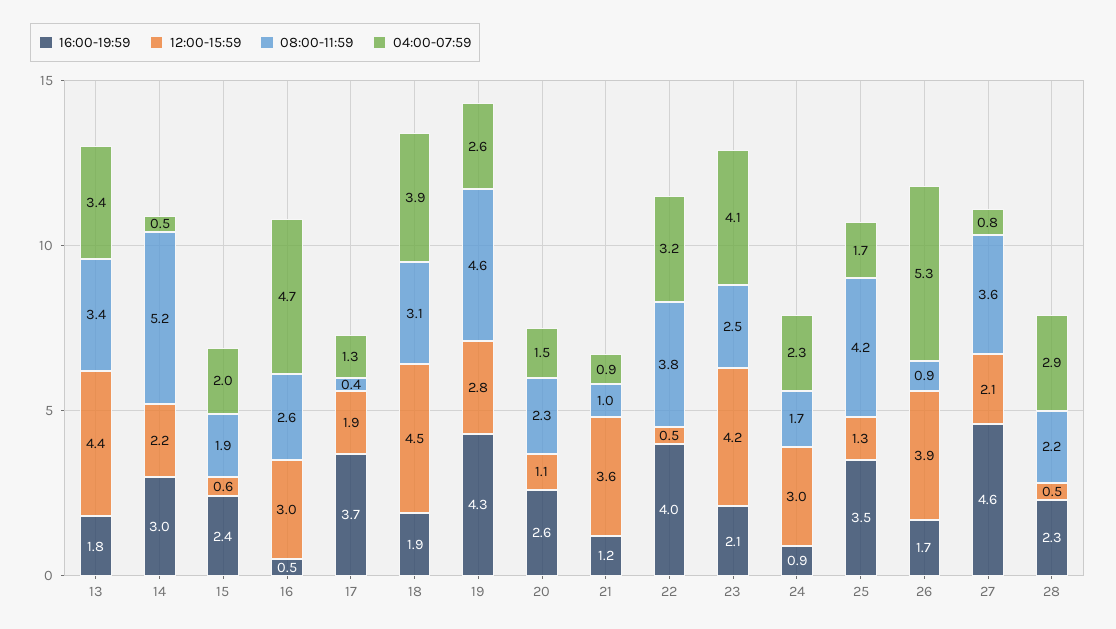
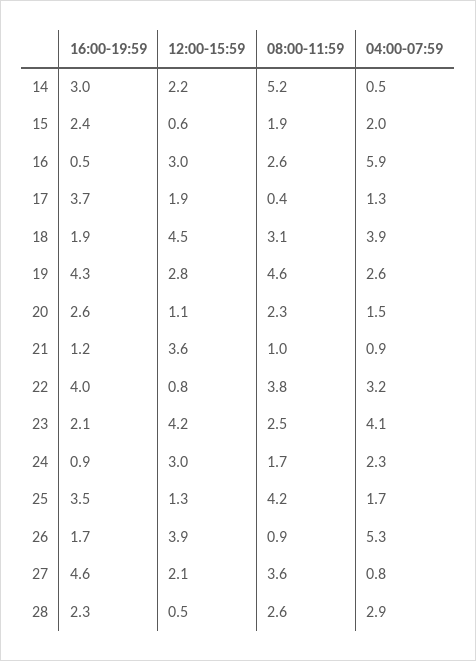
16:00-19:59, 13: 1.8 -> none
12:00-15:59, 13: 4.4 -> none
08:00-11:59, 13: 3.4 -> none
04:00-07:59, 13: 3.4 -> none
04:00-07:59, 16: 4.7 -> 5.9
12:00-15:59, 22: 0.5 -> 0.8
08:00-11:59, 28: 2.2 -> 2.6

